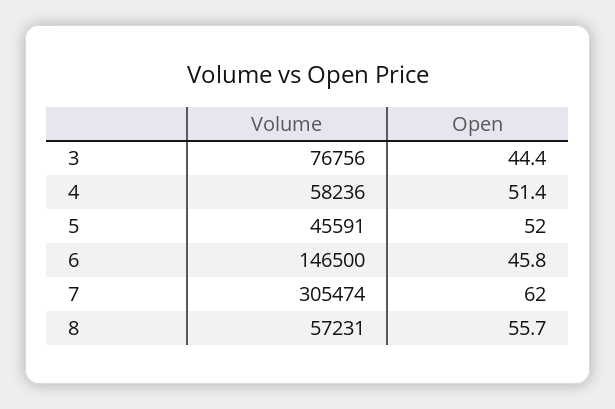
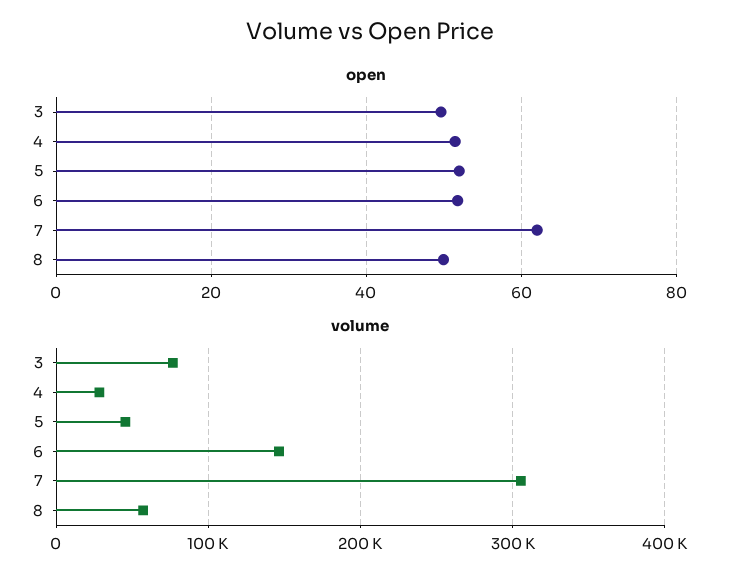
Open, 3: 44.4 -> 50
Volume, 4: 58236 -> 30000
Open, 6: 45.8 -> 52
Open, 8: 55.7 -> 50

